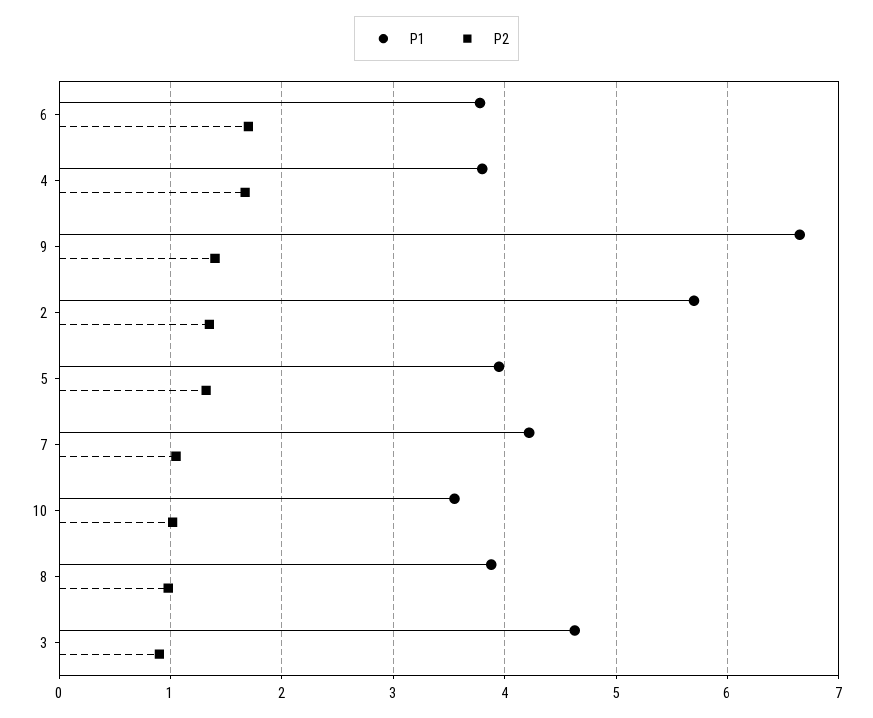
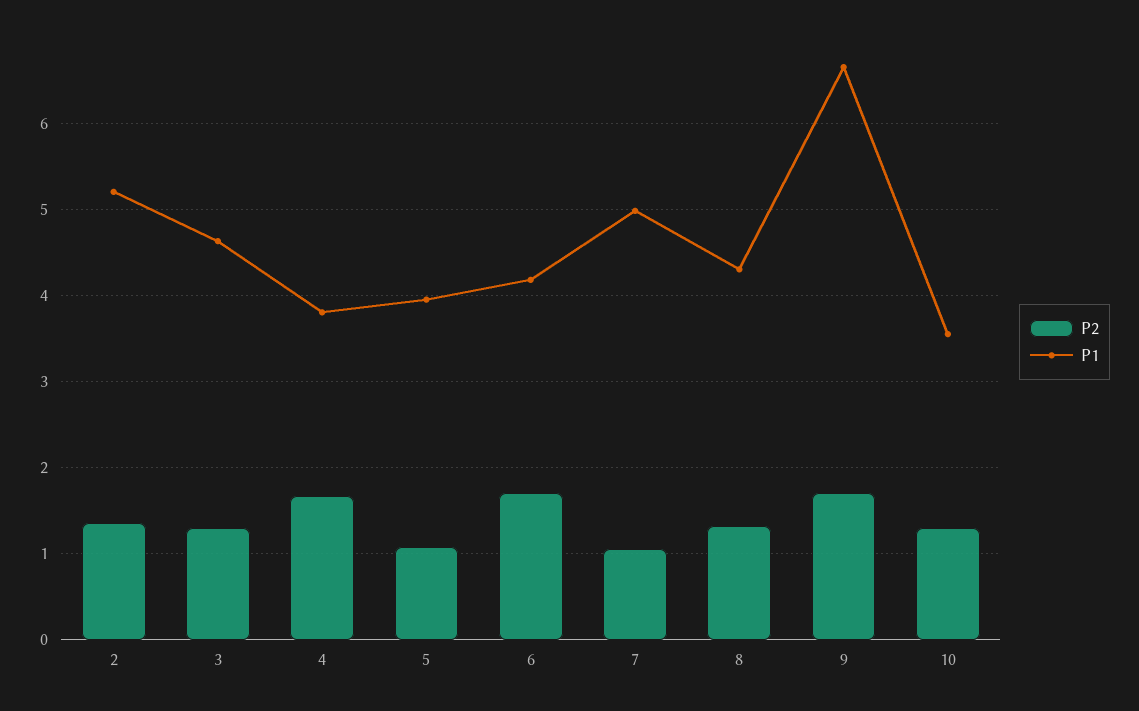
P1, 6: 3.8 -> 4.2
P2, 9: 1.4 -> 1.7
P1, 2: 5.7 -> 5.2
P2, 5: 1.3 -> 1.1
P1, 7: 4.2 -> 5
P2, 10: 1 -> 1.3
P1, 8: 3.9 -> 4.3
P2, 8: 1 -> 1.3
P2, 3: 0.9 -> 1.3

